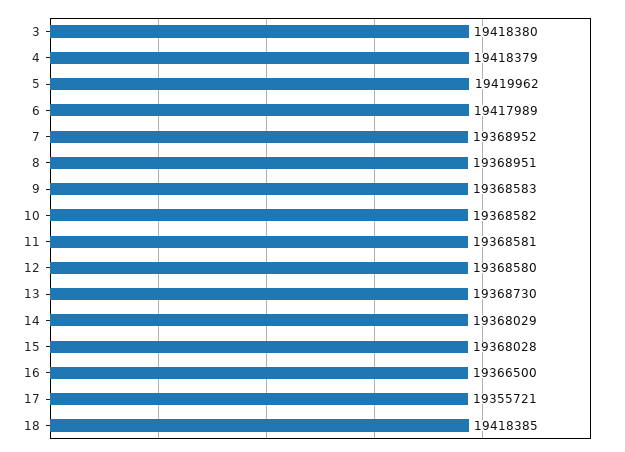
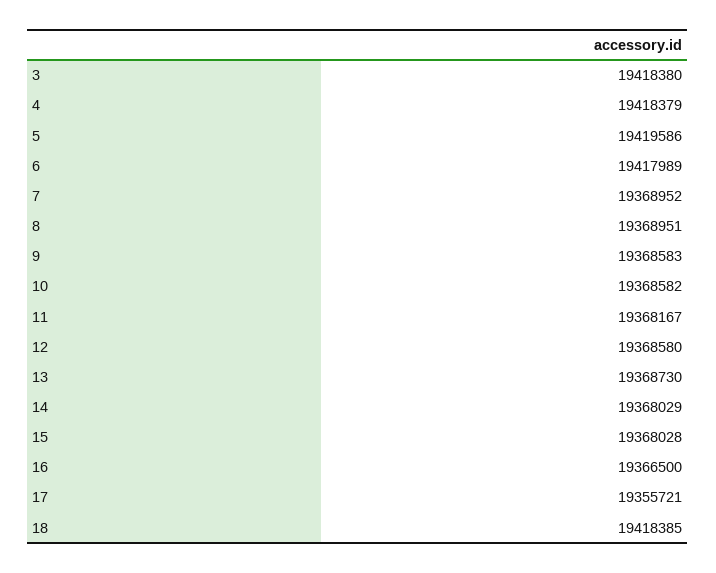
5: 19419962 -> 19419586
11: 19368581 -> 19368167

